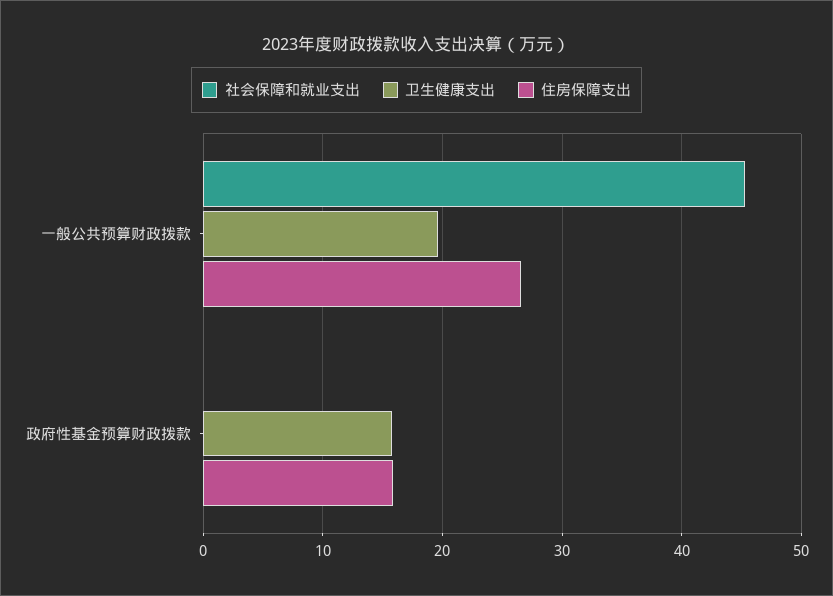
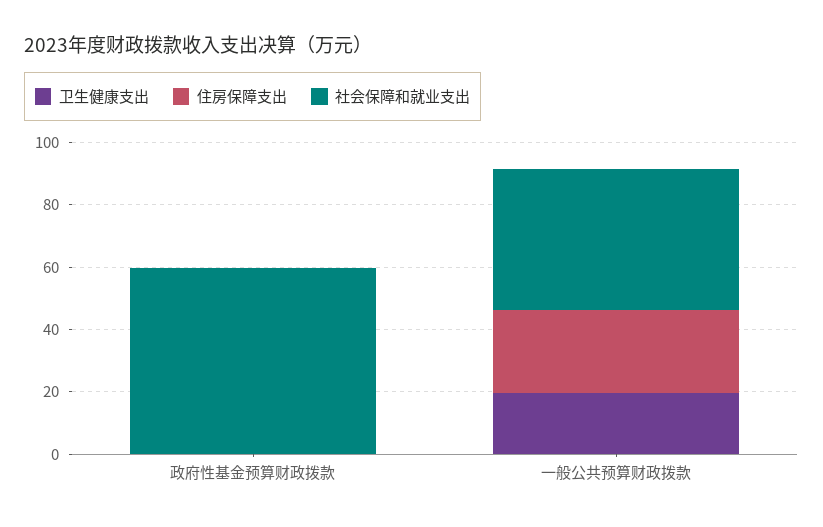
社会保障和就业支出, 政府性基金预算财政拨款: 0 -> 60
卫生健康支出, 政府性基金预算财政拨款: 16 -> 0
住房保障支出, 政府性基金预算财政拨款: 16 -> 0

